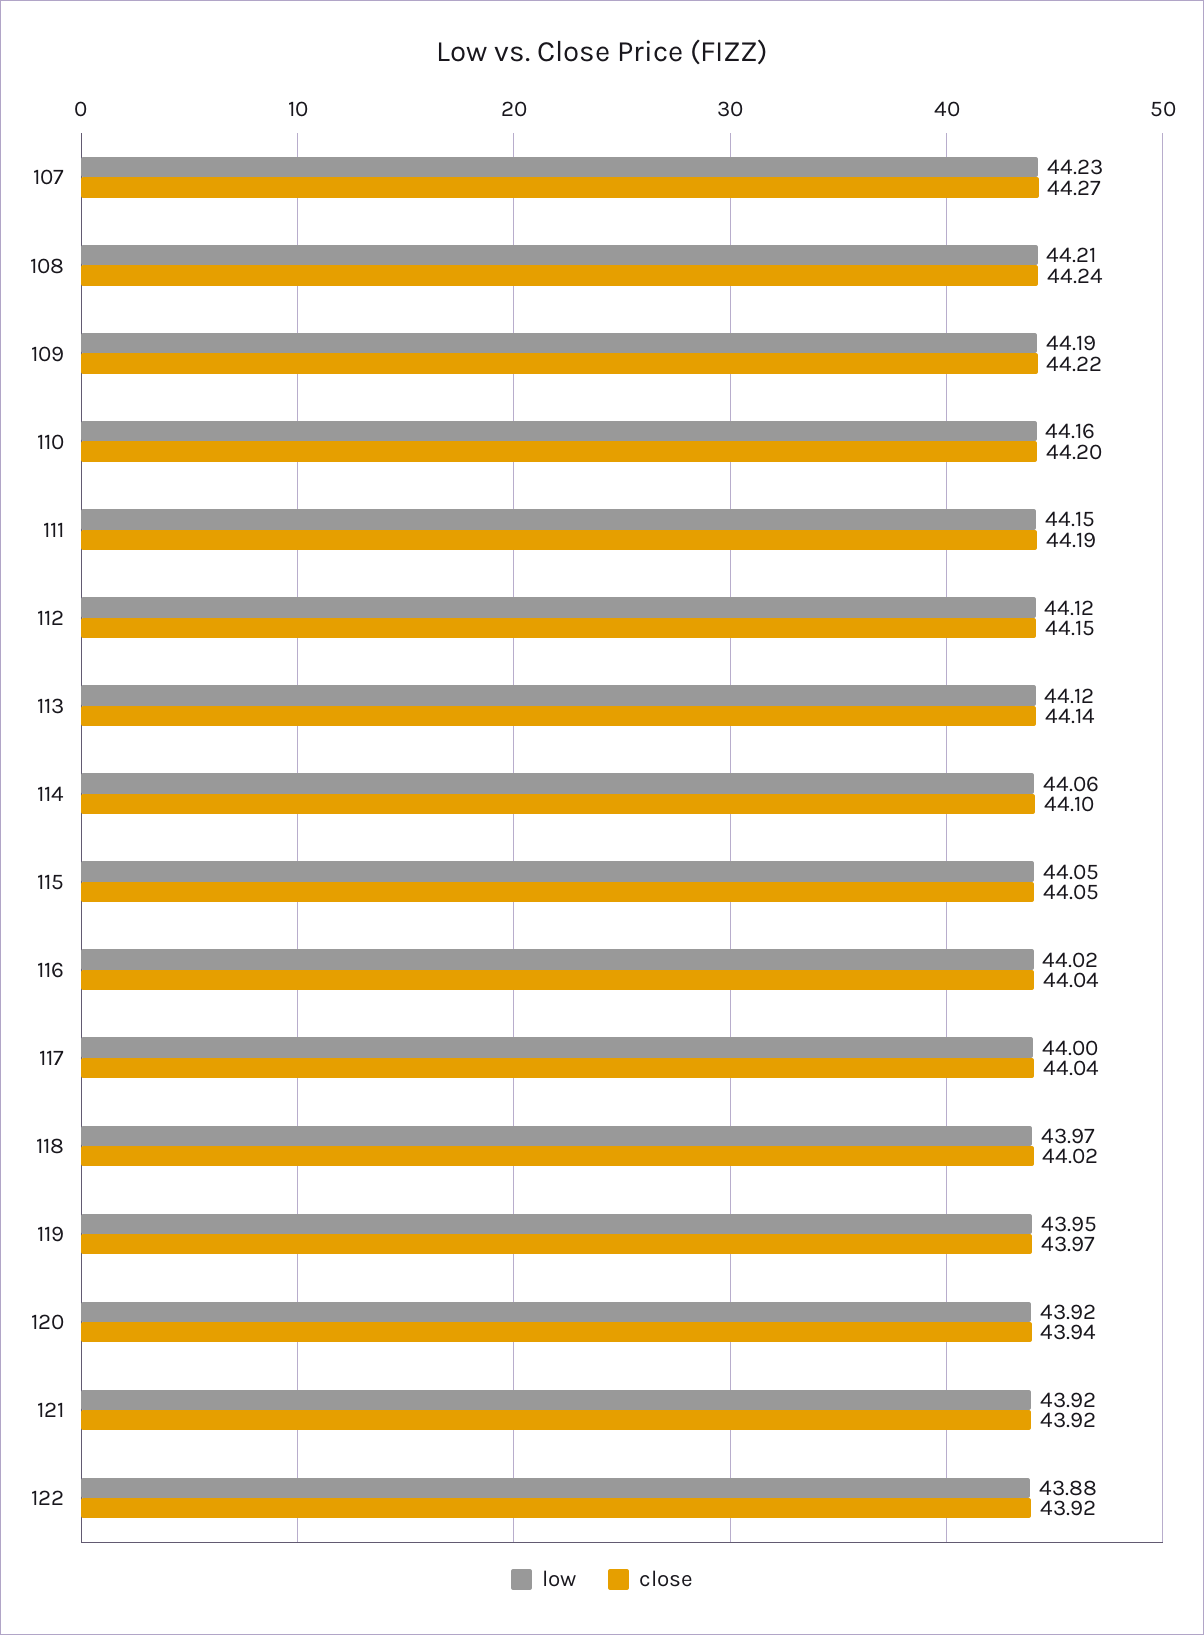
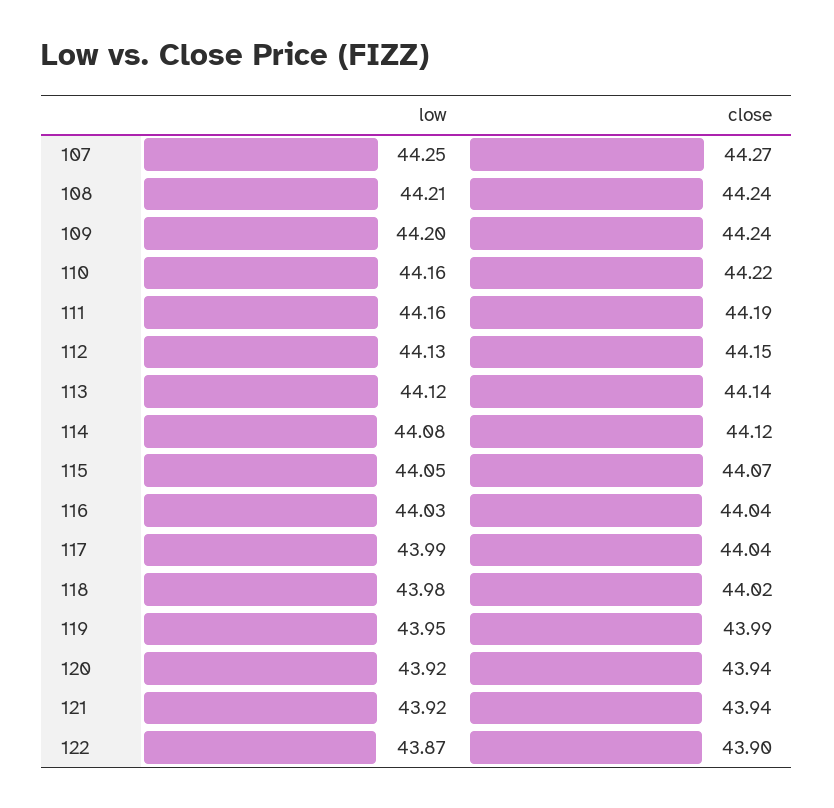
low, 107: 44.23 -> 44.25
low, 109: 44.19 -> 44.2
close, 109: 44.22 -> 44.24
close, 110: 44.2 -> 44.22
low, 111: 44.15 -> 44.16
low, 112: 44.12 -> 44.13
low, 114: 44.06 -> 44.08
close, 114: 44.1 -> 44.12
close, 115: 44.05 -> 44.07
low, 116: 44.02 -> 44.03
low, 117: 44 -> 43.99
low, 118: 43.97 -> 43.98
close, 119: 43.97 -> 43.99
close, 121: 43.92 -> 43.94
low, 122: 43.88 -> 43.87
close, 122: 43.92 -> 43.9

